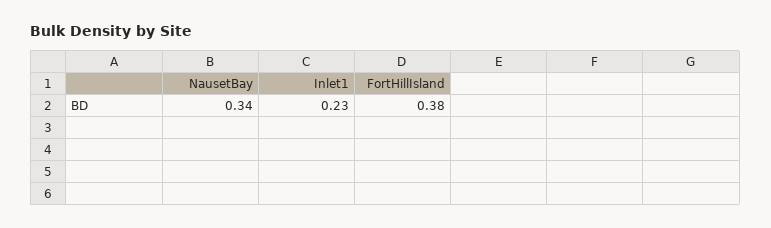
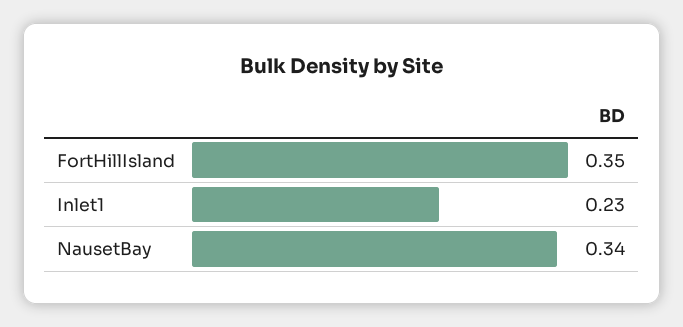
FortHillIsland: 0.38 -> 0.35

